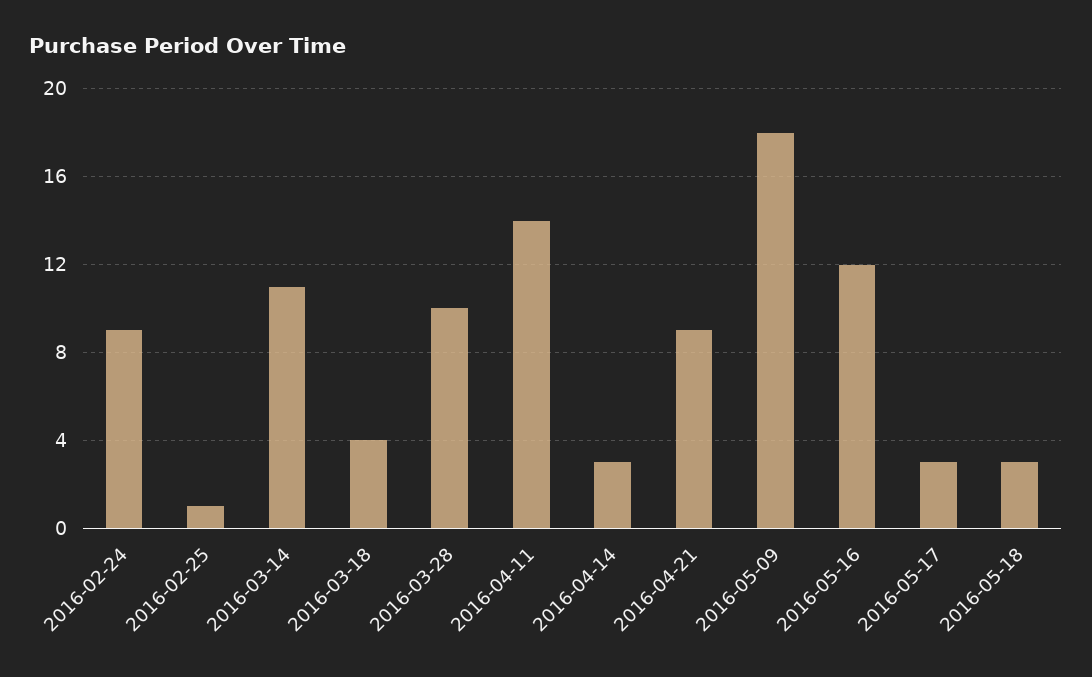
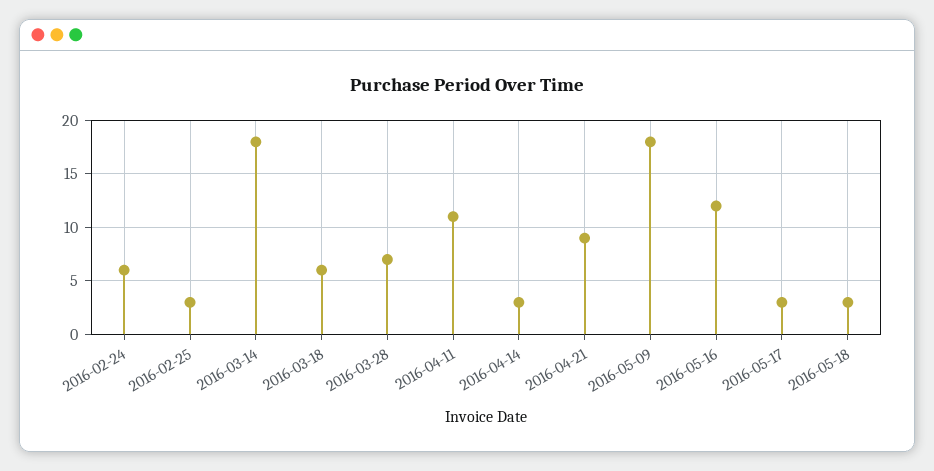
2016-02-24: 9 -> 6
2016-02-25: 1 -> 3
2016-03-14: 11 -> 18
2016-03-18: 4 -> 6
2016-03-28: 10 -> 7
2016-04-11: 14 -> 11

